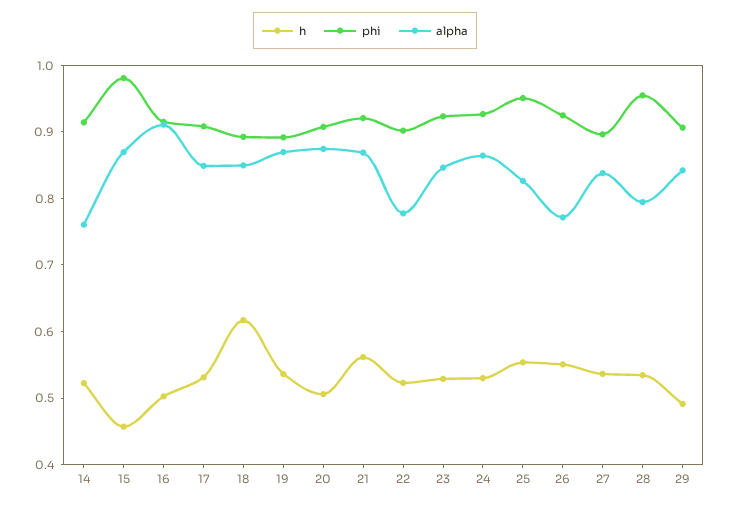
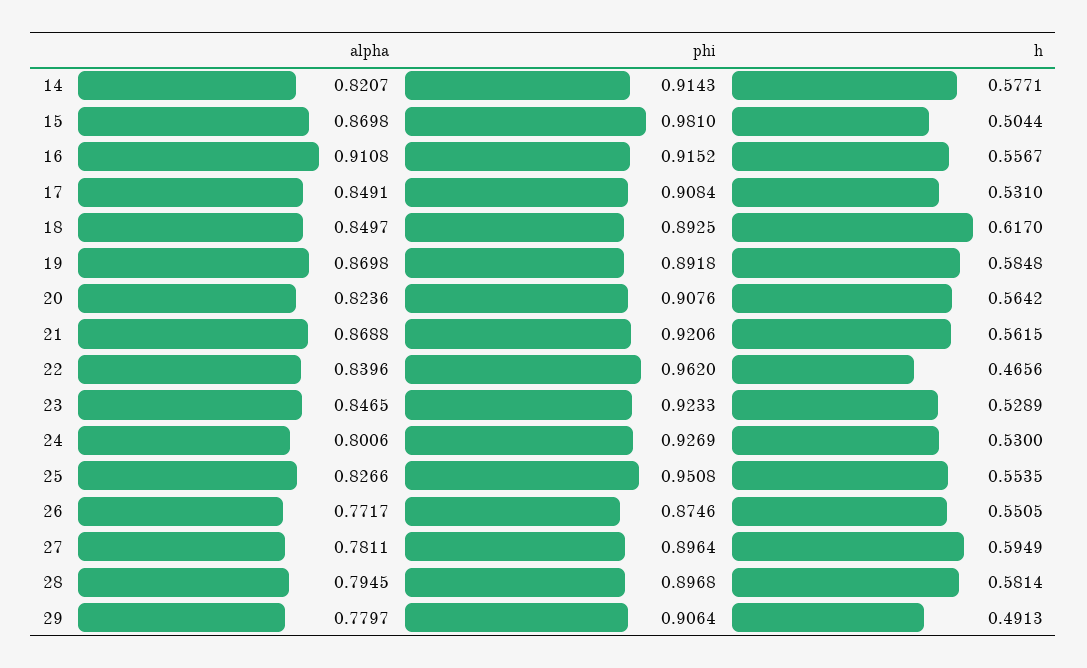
h, 14: 0.52 -> 0.5771
alpha, 14: 0.76 -> 0.8207
h, 15: 0.46 -> 0.5044
h, 16: 0.5 -> 0.5567
h, 19: 0.54 -> 0.5848
h, 20: 0.5 -> 0.5642
alpha, 20: 0.88 -> 0.8236
h, 22: 0.52 -> 0.4656
phi, 22: 0.9 -> 0.962
alpha, 22: 0.78 -> 0.8396
alpha, 24: 0.86 -> 0.8006
phi, 26: 0.92 -> 0.8746
h, 27: 0.54 -> 0.5949
alpha, 27: 0.84 -> 0.7811
h, 28: 0.54 -> 0.5814
phi, 28: 0.96 -> 0.8968
alpha, 29: 0.84 -> 0.7797

